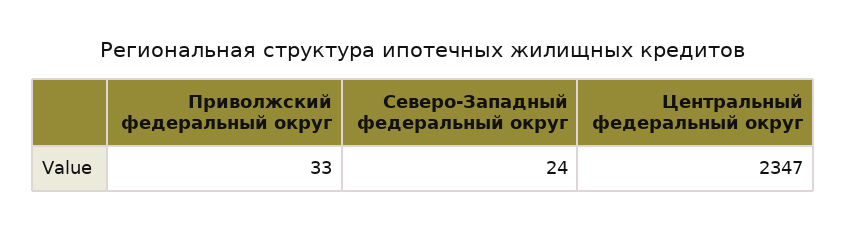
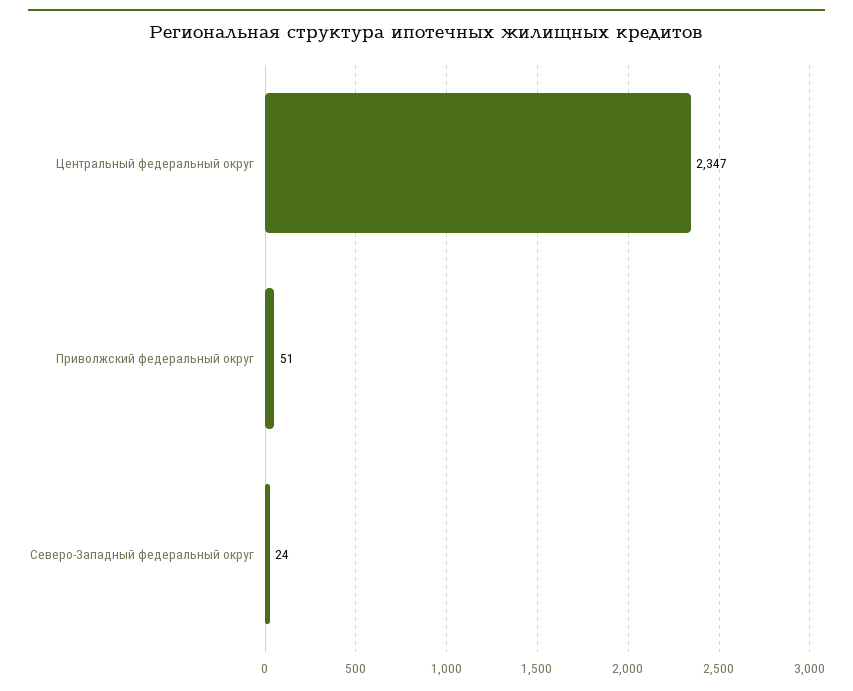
Приволжский федеральный округ: 33 -> 51

